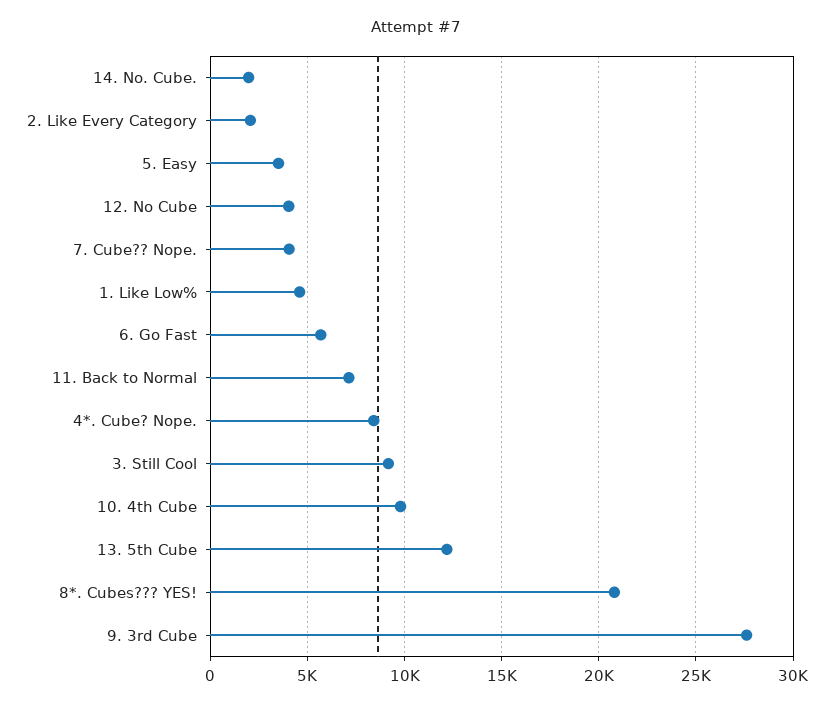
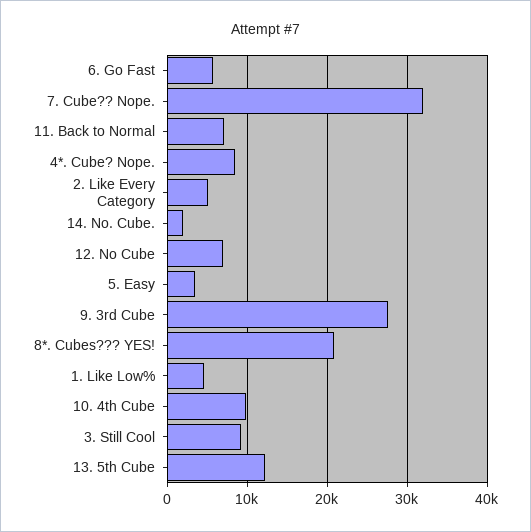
2. Like Every Category: 2000 -> 5000
12. No Cube: 4000 -> 7000
7. Cube?? Nope.: 4000 -> 32000

